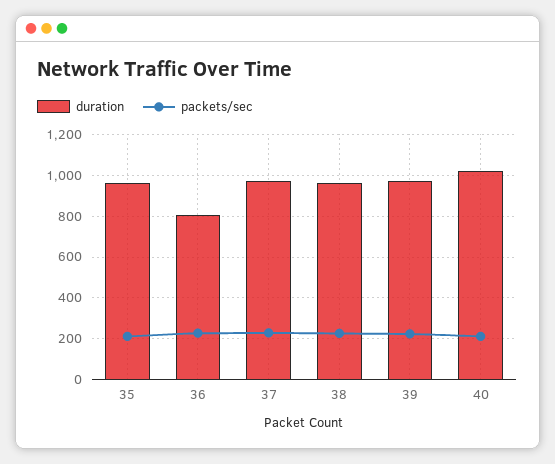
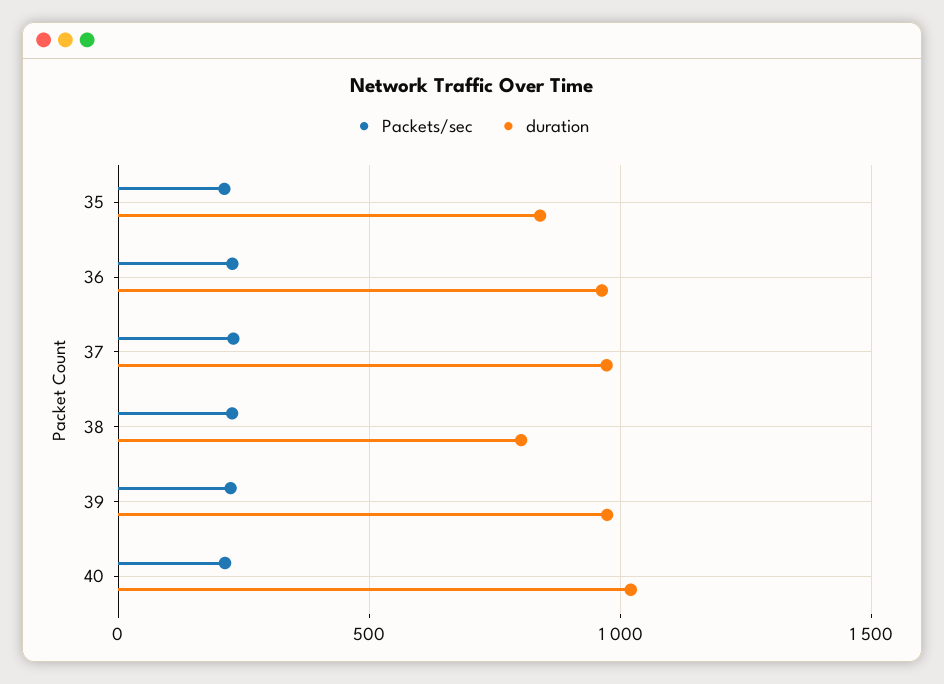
duration, 35: 950 -> 850
duration, 36: 800 -> 950
duration, 38: 950 -> 800

